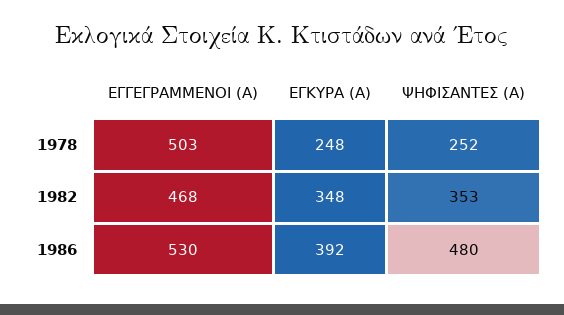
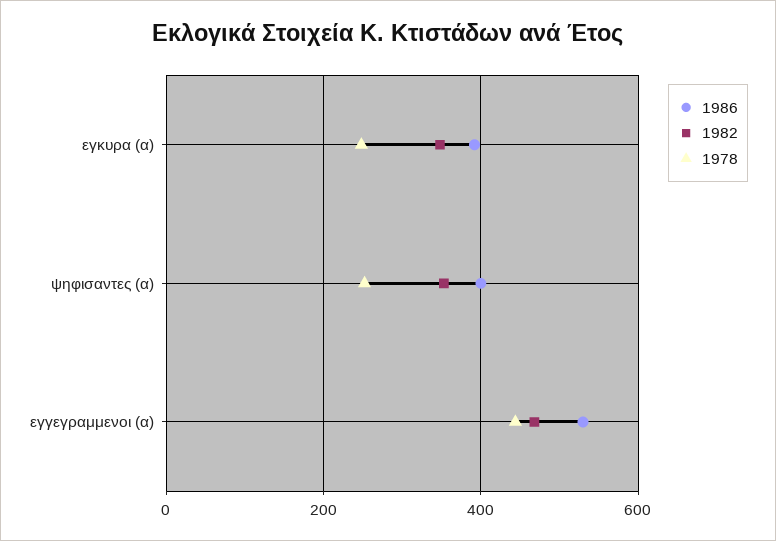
1978, ΕΓΓΕΓΡΑΜΜΕΝΟΙ (Α): 503 -> 440
1986, ΨΗΦΙΣΑΝΤΕΣ (Α): 480 -> 400

